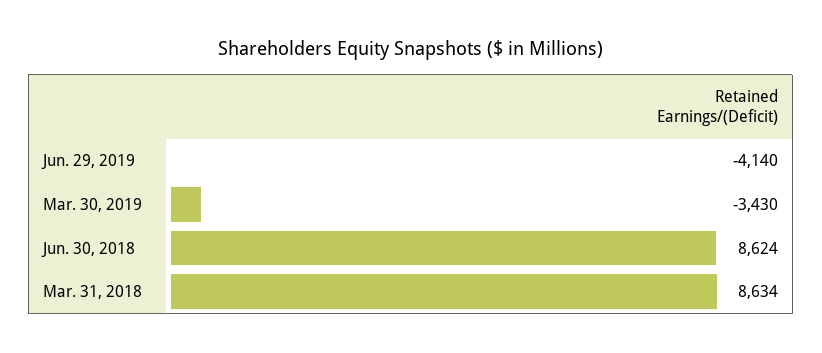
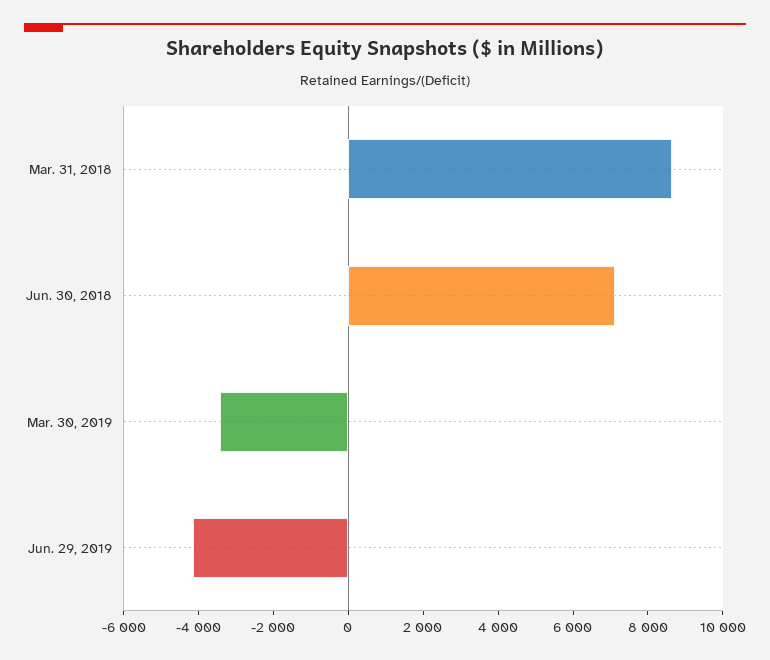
Jun. 30, 2018: 8624 -> 7000

